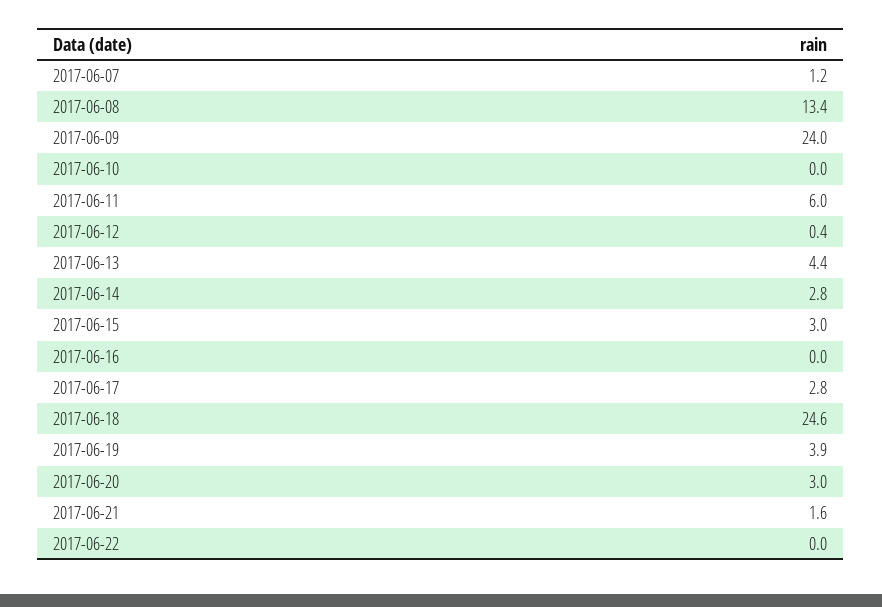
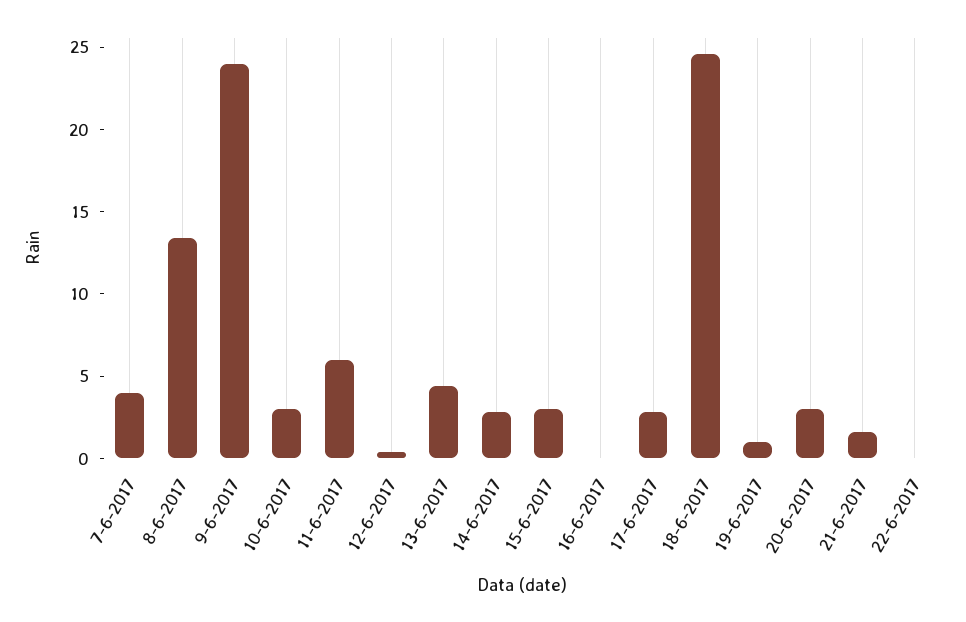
2017-06-07: 1.2 -> 4
2017-06-10: 0 -> 3
2017-06-19: 3.9 -> 1

